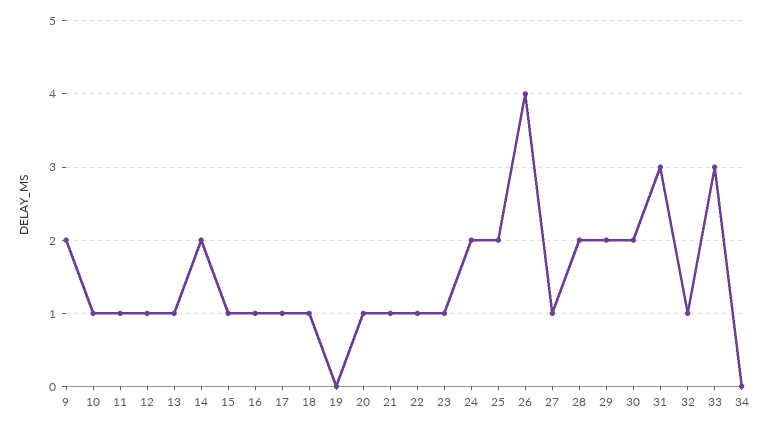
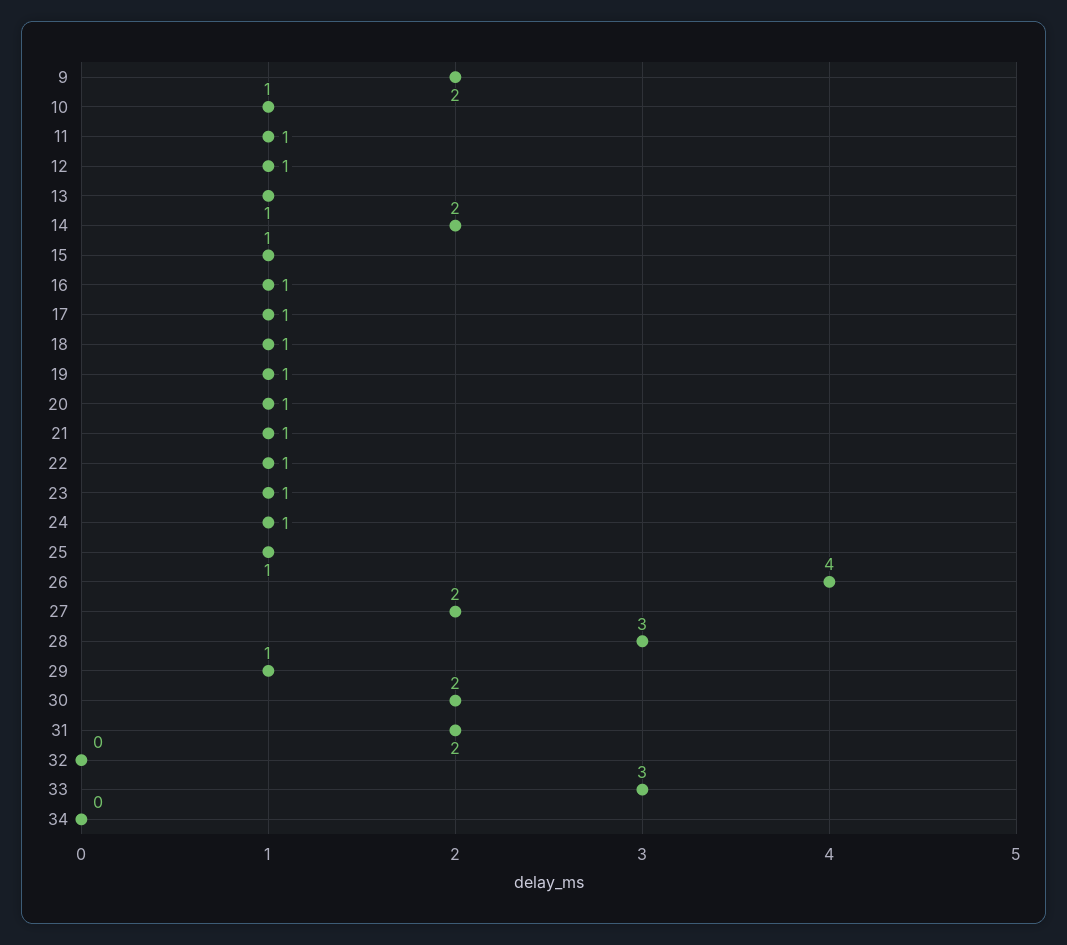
19: 0 -> 1
24: 2 -> 1
25: 2 -> 1
27: 1 -> 2
28: 2 -> 3
29: 2 -> 1
31: 3 -> 2
32: 1 -> 0

